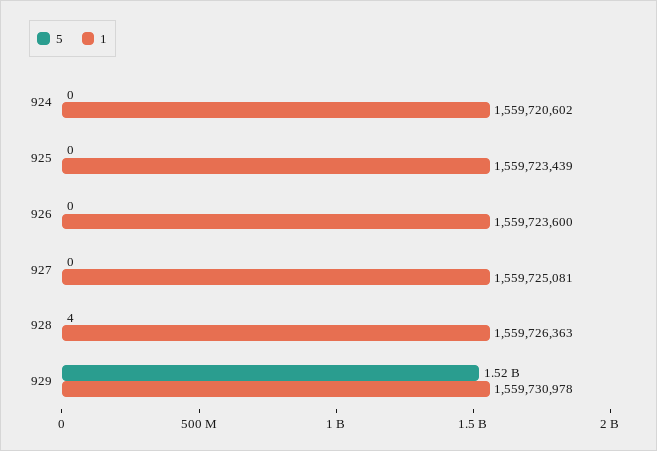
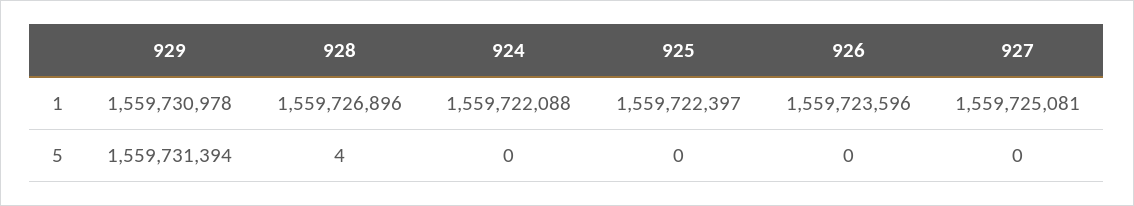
1, 924: 1559720602 -> 1559722088
1, 925: 1559723439 -> 1559722397
1, 926: 1559723600 -> 1559723596
1, 928: 1559726363 -> 1559726896
5, 929: 1520000000 -> 1559731394

